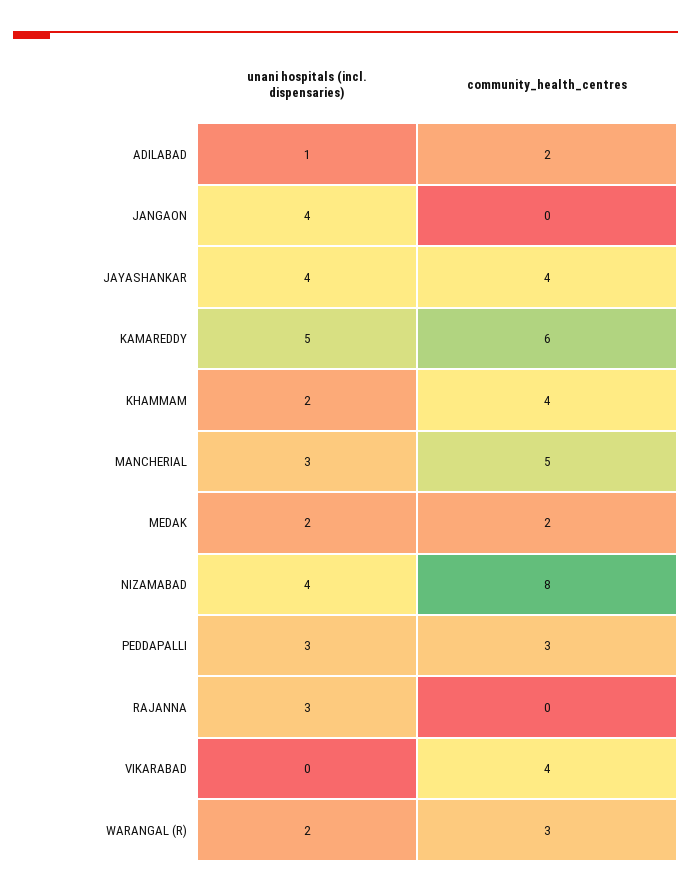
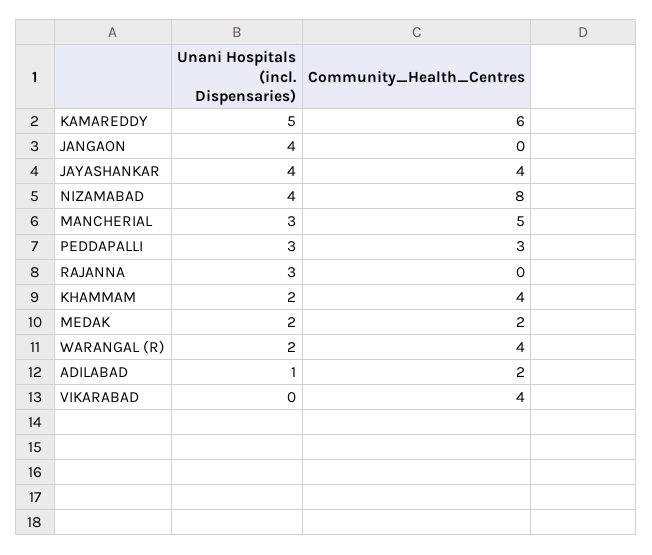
community_health_centres, WARANGAL (R): 3 -> 4

